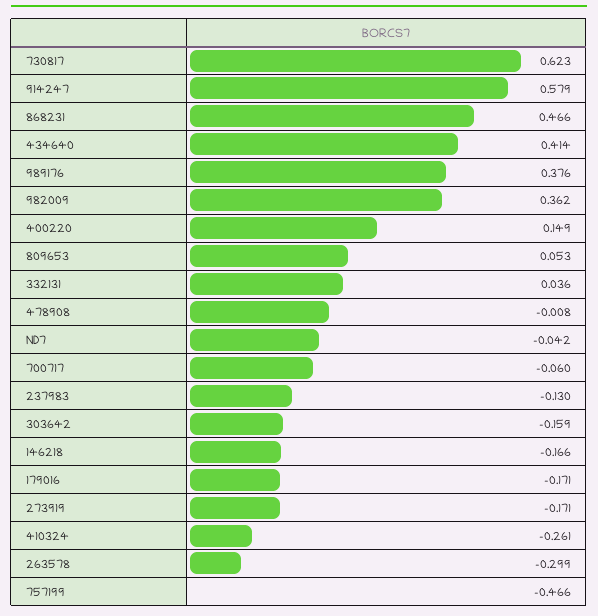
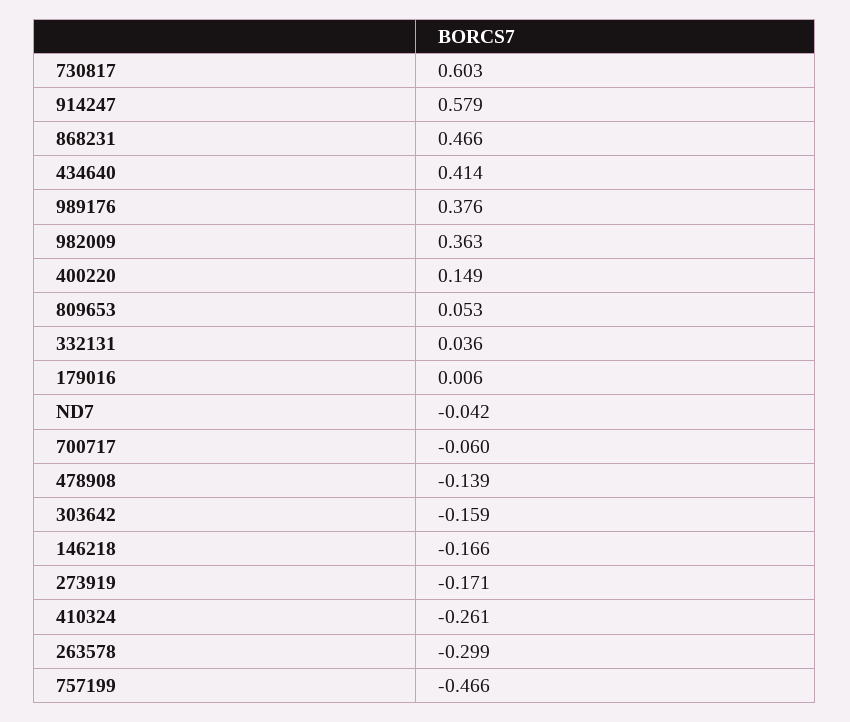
730817: 0.623 -> 0.603
982009: 0.362 -> 0.363
478908: -0.008 -> -0.139
237983: -0.13 -> none
179016: -0.171 -> 0.006

